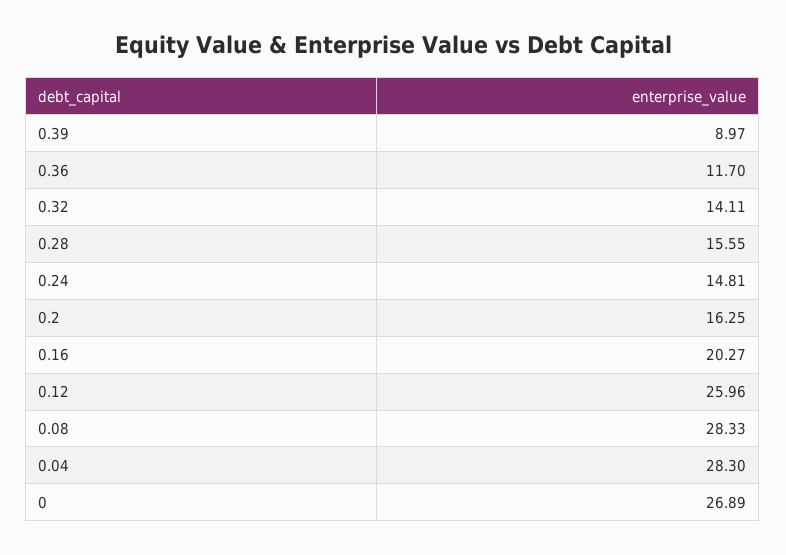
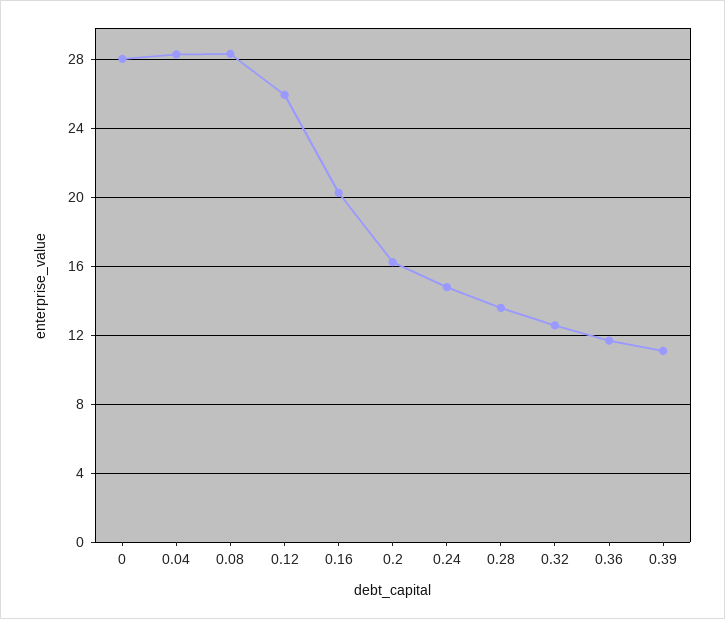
0.39: 8.97 -> 11
0.32: 14.11 -> 12.5
0.28: 15.55 -> 13.5
0: 26.89 -> 28

